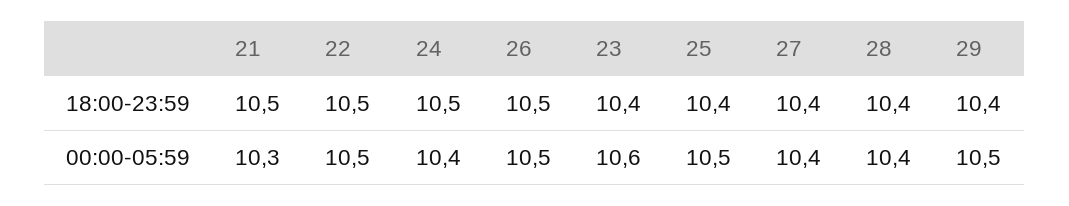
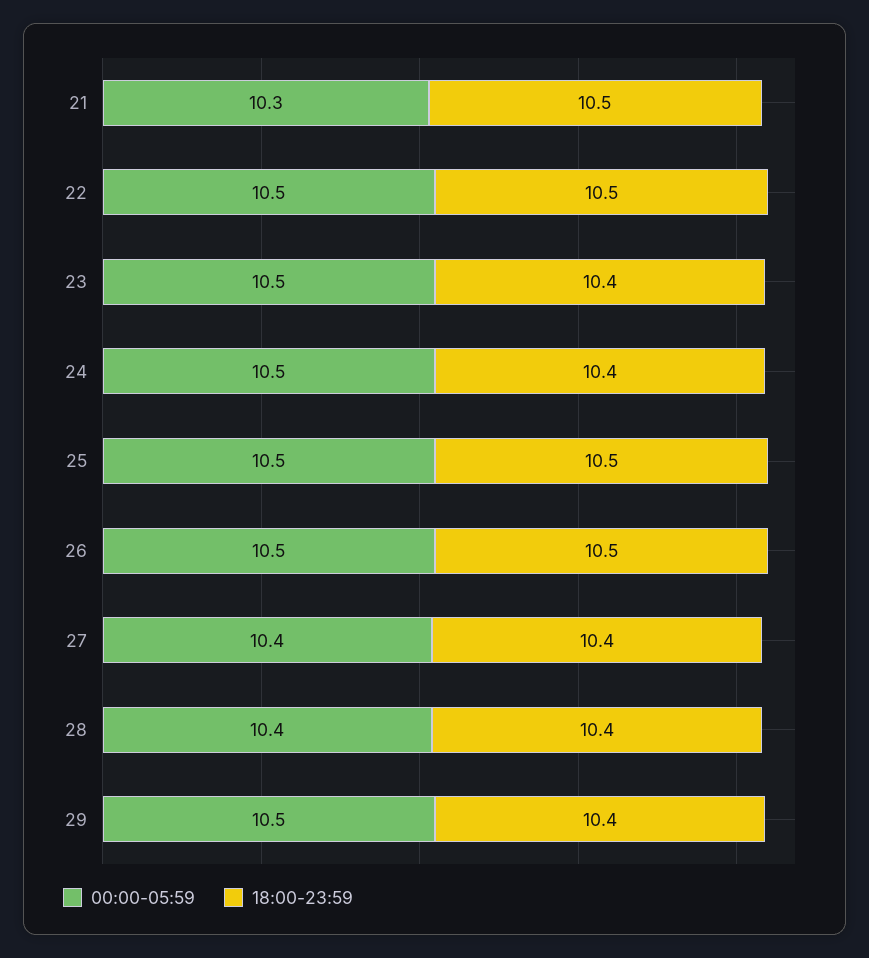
18:00-23:59, 24: 10.5 -> 10.4
18:00-23:59, 25: 10.4 -> 10.5
00:00-05:59, 24: 10.4 -> 10.5
00:00-05:59, 23: 10.6 -> 10.5

